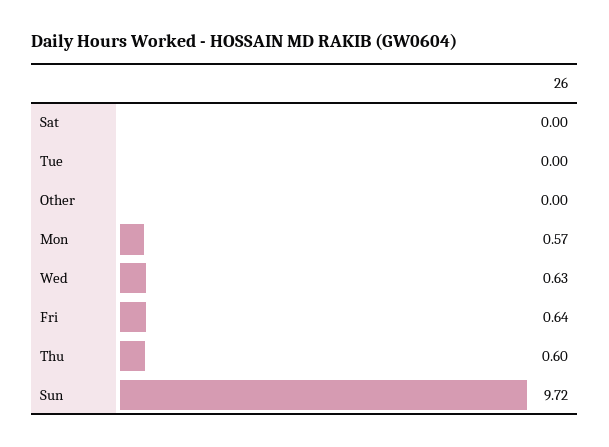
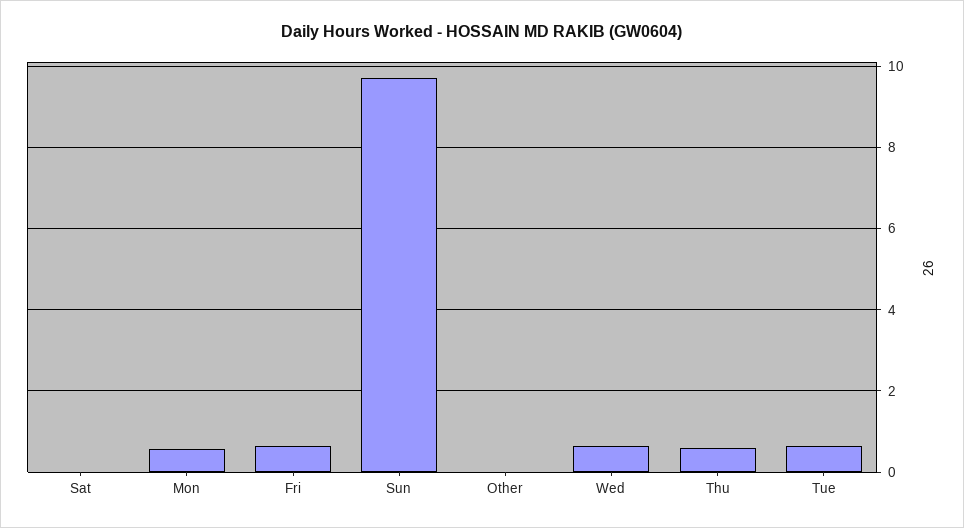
Tue: 0 -> 0.6

